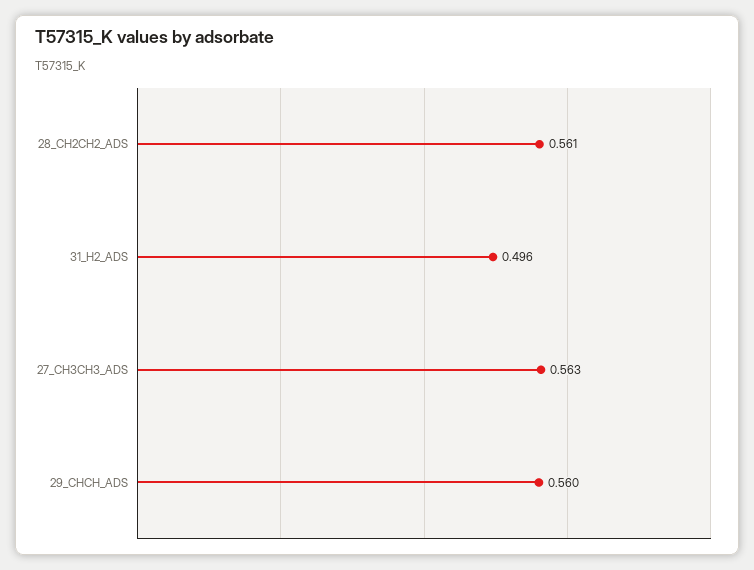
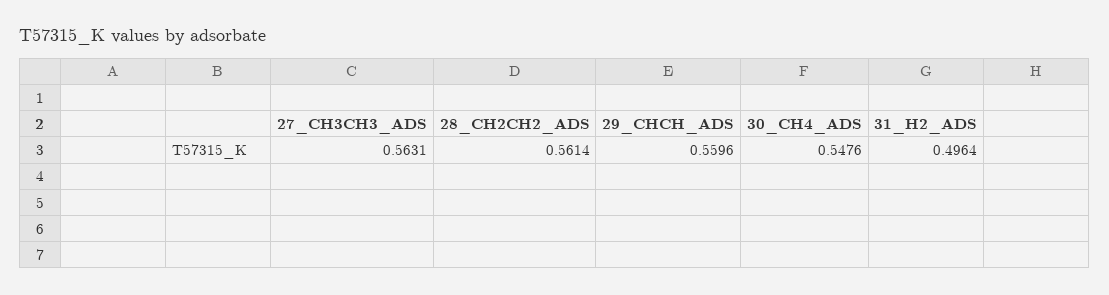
30_CH4_ADS: none -> 0.5476

